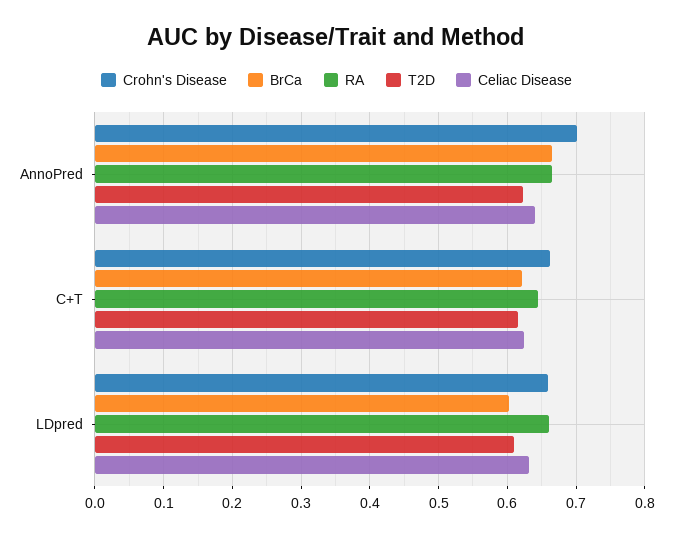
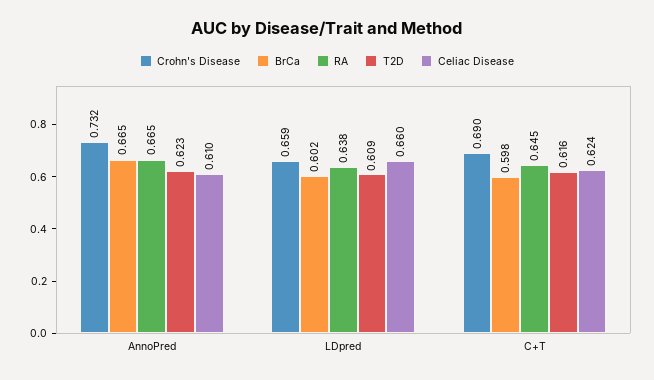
Crohn's Disease, AnnoPred: 0.7 -> 0.732
Celiac Disease, AnnoPred: 0.64 -> 0.61
Crohn's Disease, C+T: 0.66 -> 0.69
BrCa, C+T: 0.62 -> 0.598
RA, LDpred: 0.66 -> 0.638
Celiac Disease, LDpred: 0.63 -> 0.66

